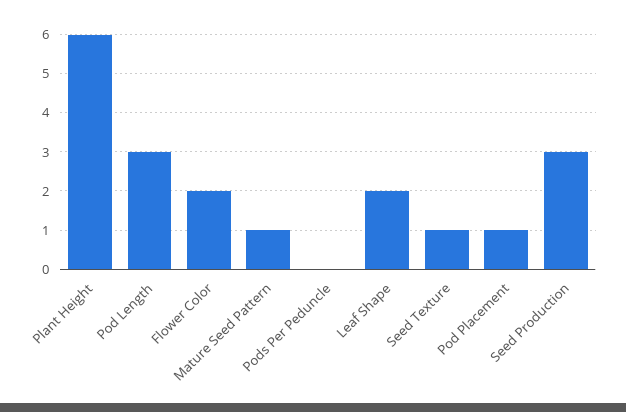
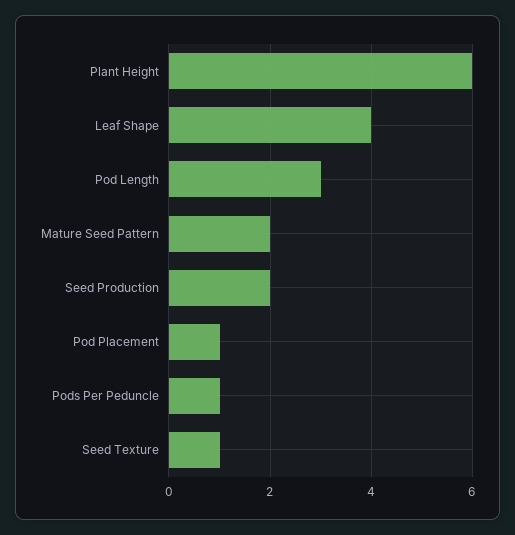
Flower Color: 2 -> none
Mature Seed Pattern: 1 -> 2
Pods Per Peduncle: 0 -> 1
Leaf Shape: 2 -> 4
Seed Production: 3 -> 2

